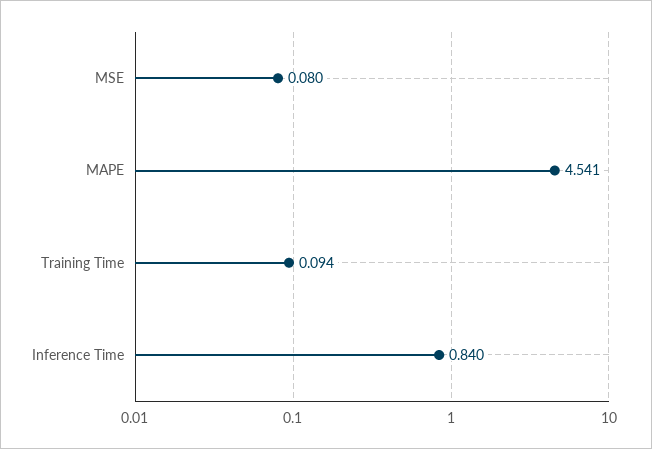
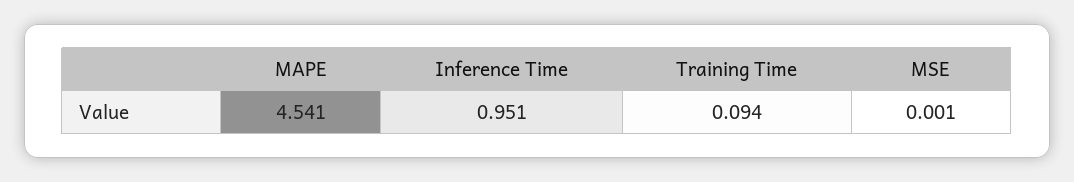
MSE: 0.08 -> 0.001
Inference Time: 0.84 -> 0.951

